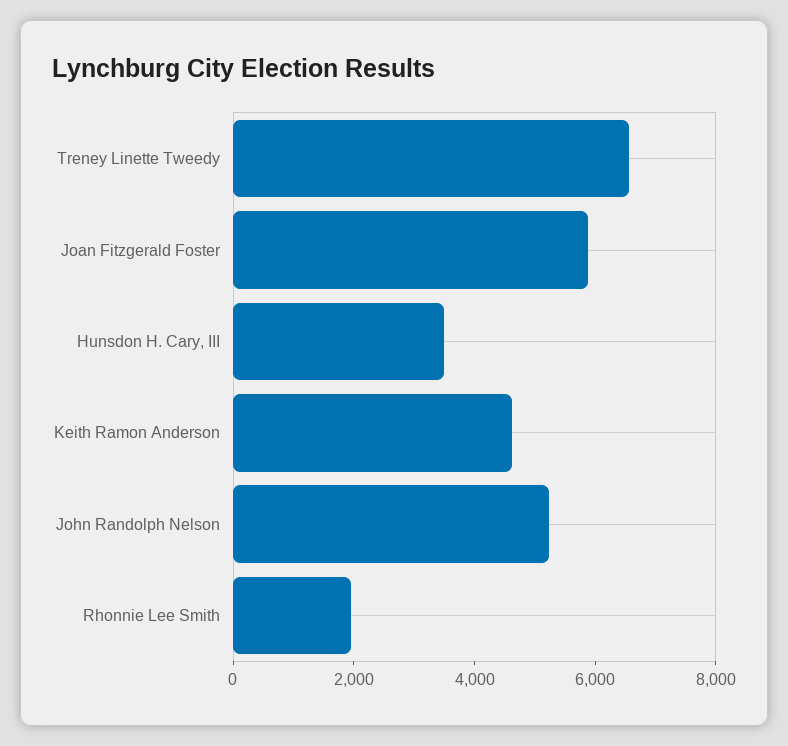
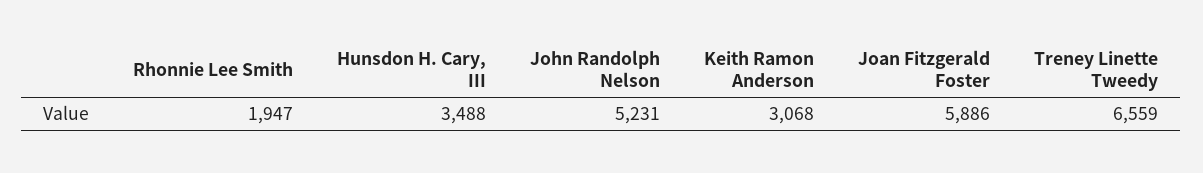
Keith Ramon Anderson: 4500 -> 3068

